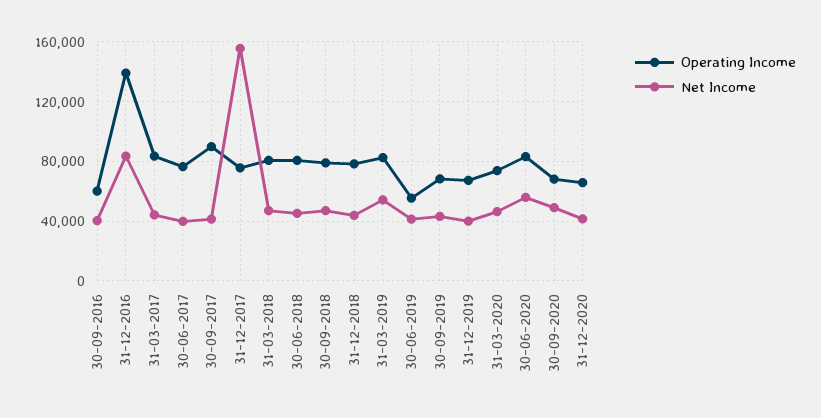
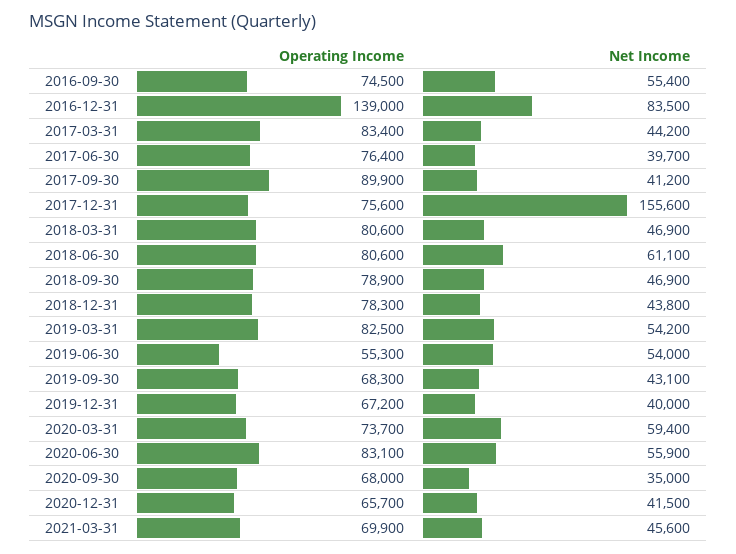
Operating Income, 30-09-2016: 60000 -> 74500
Net Income, 30-09-2016: 40000 -> 55400
Net Income, 30-06-2018: 45000 -> 61100
Net Income, 30-06-2019: 40000 -> 54000
Net Income, 31-03-2020: 45000 -> 59400
Net Income, 30-09-2020: 50000 -> 35000
Operating Income, 2021-03-31: none -> 69900
Net Income, 2021-03-31: none -> 45600

